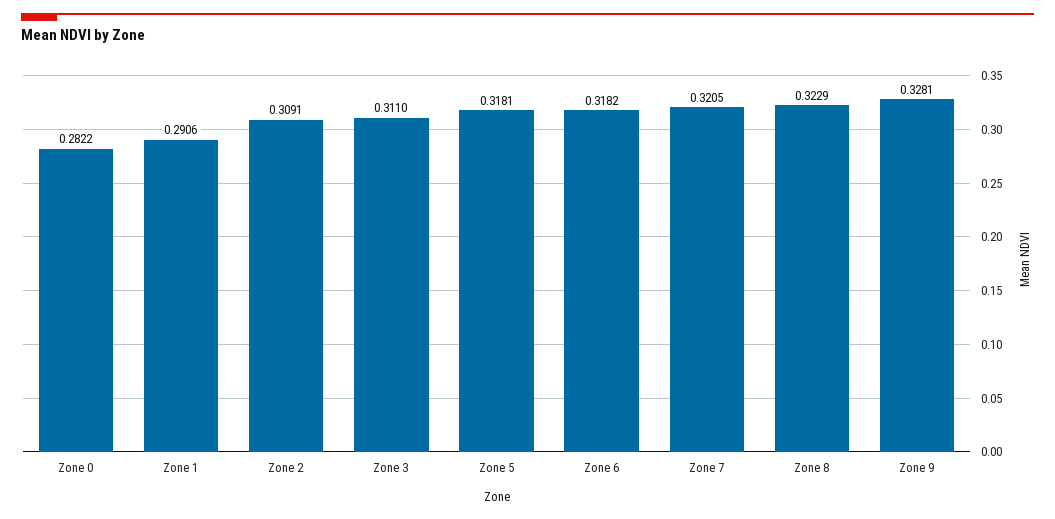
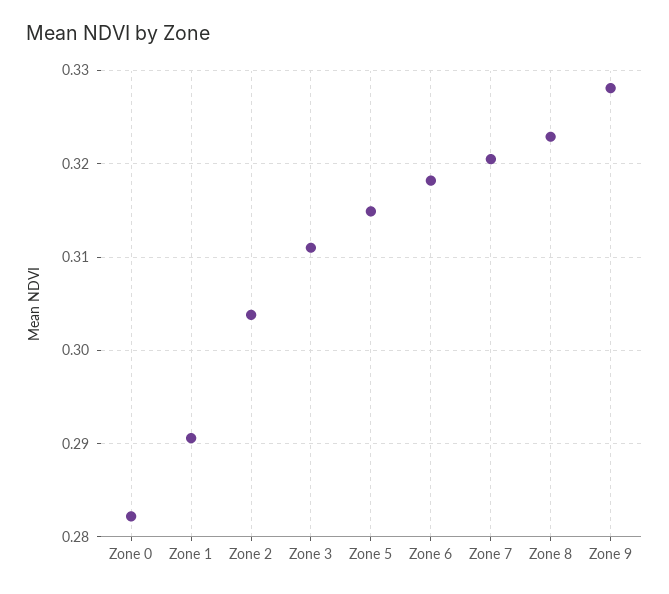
Zone 2: 0.3091 -> 0.304
Zone 5: 0.3181 -> 0.315

